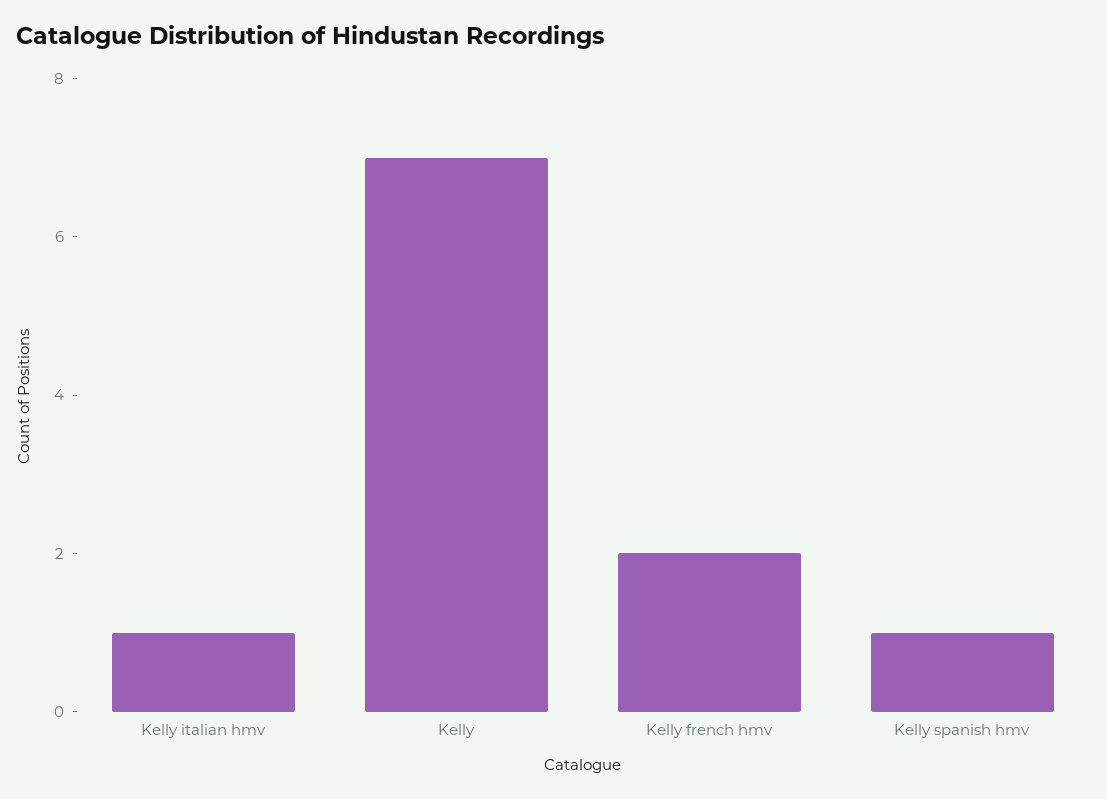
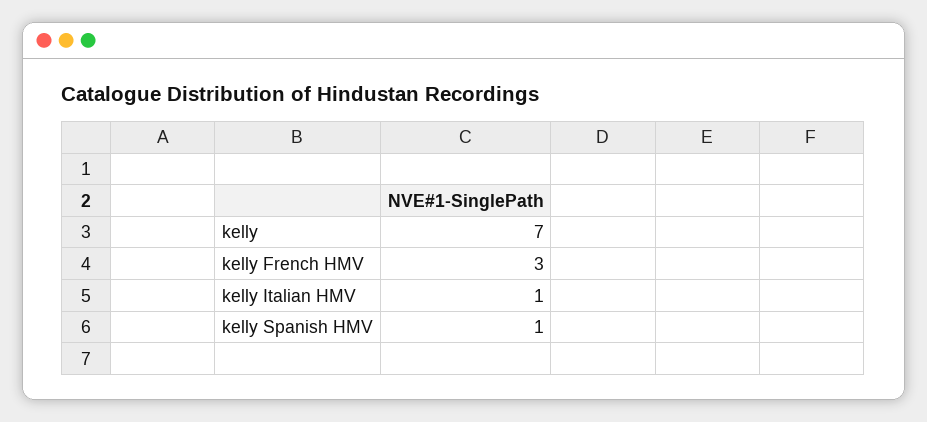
Kelly french hmv: 2 -> 3

